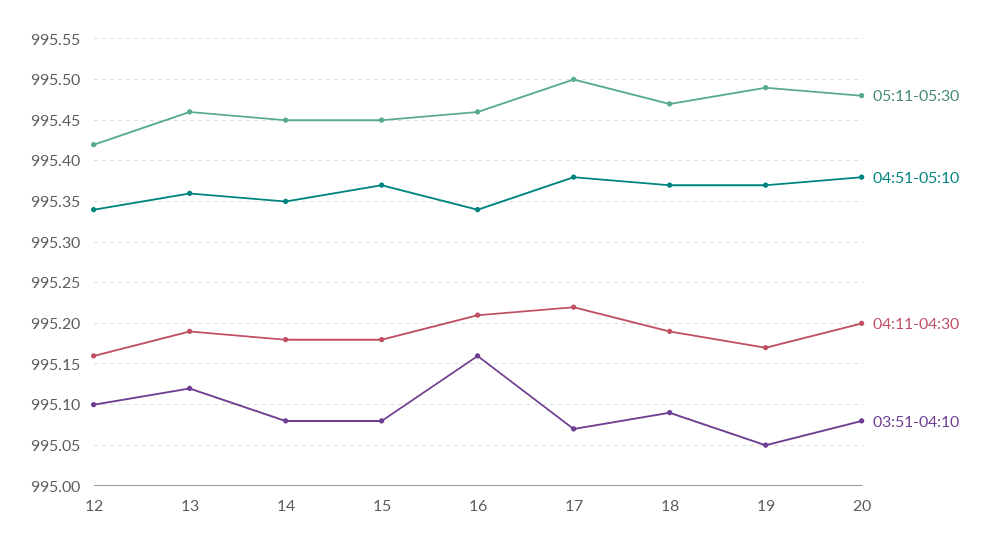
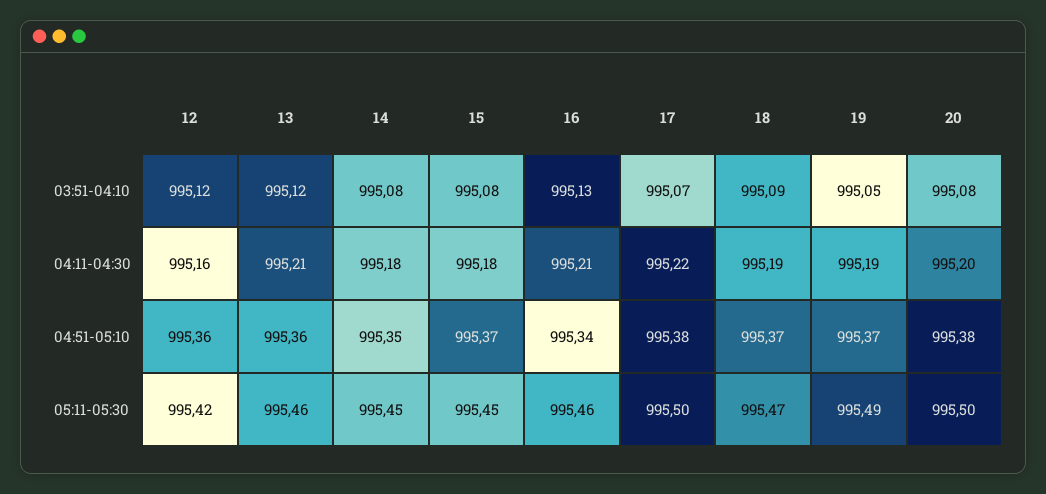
04:51-05:10, 12: 995.34 -> 995.36
03:51-04:10, 12: 995.1 -> 995.12
04:11-04:30, 13: 995.19 -> 995.21
03:51-04:10, 16: 995.16 -> 995.13
04:11-04:30, 19: 995.17 -> 995.19
05:11-05:30, 20: 995.48 -> 995.5

